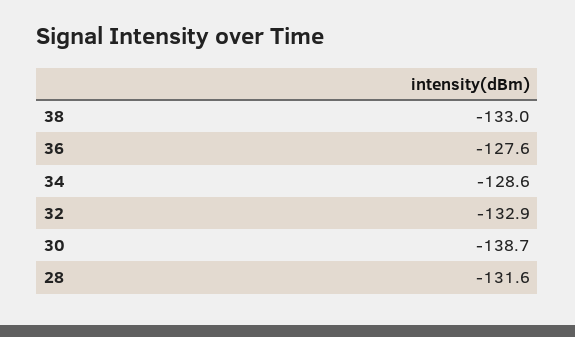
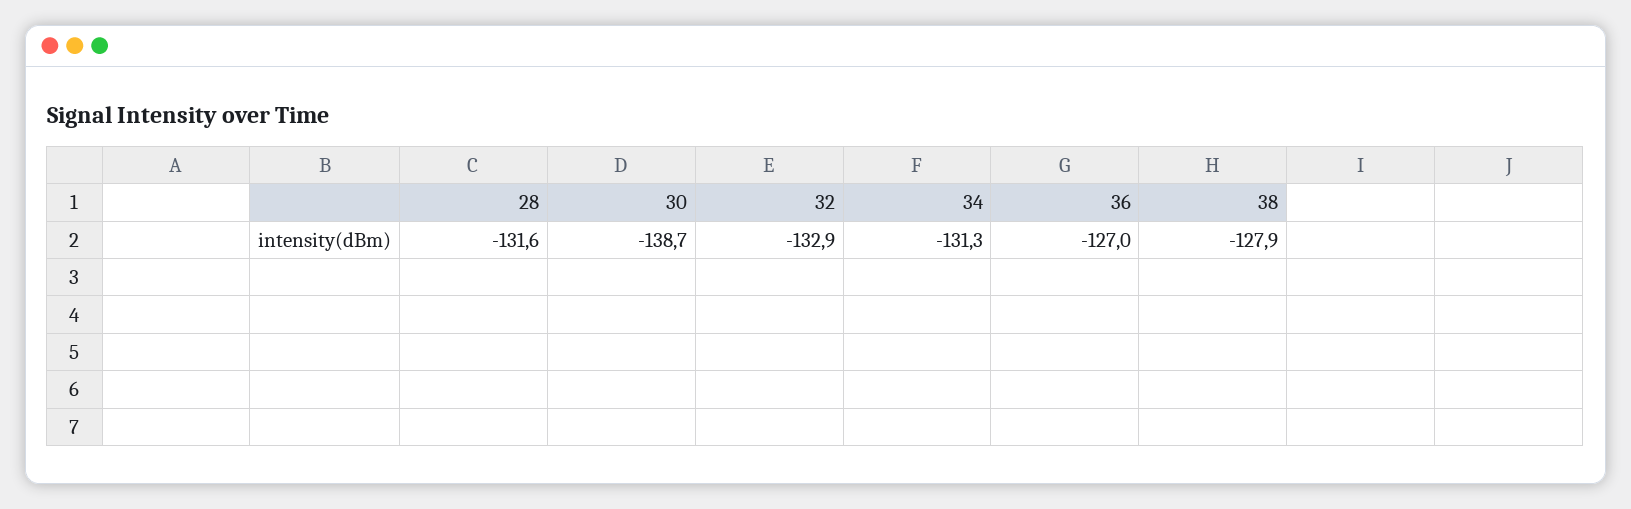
38: -133 -> -127.9
36: -127.6 -> -127
34: -128.6 -> -131.3

